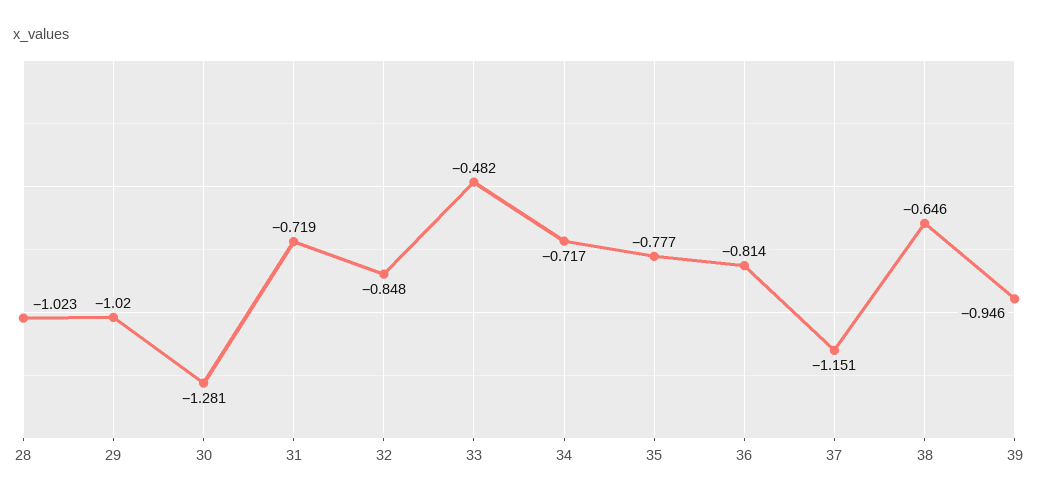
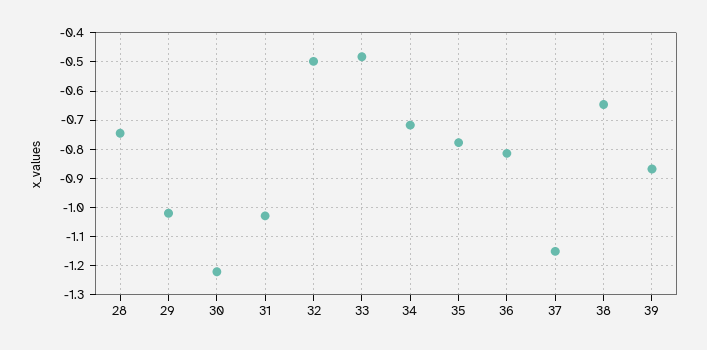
28: -1.023 -> -0.75
30: -1.281 -> -1.225
31: -0.719 -> -1.025
32: -0.848 -> -0.5
39: -0.946 -> -0.875

